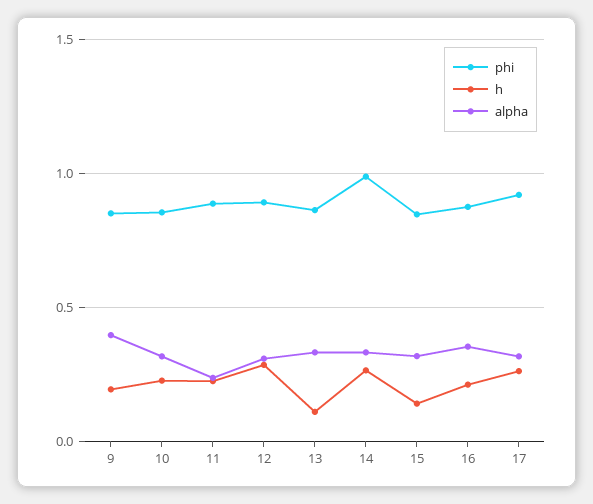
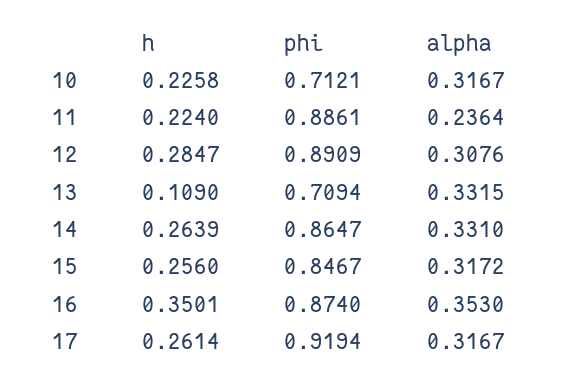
phi, 9: 0.85 -> none
h, 9: 0.2 -> none
alpha, 9: 0.4 -> none
phi, 10: 0.85 -> 0.7121
phi, 13: 0.85 -> 0.7094
phi, 14: 1 -> 0.8647
h, 15: 0.15 -> 0.256
h, 16: 0.2 -> 0.3501

